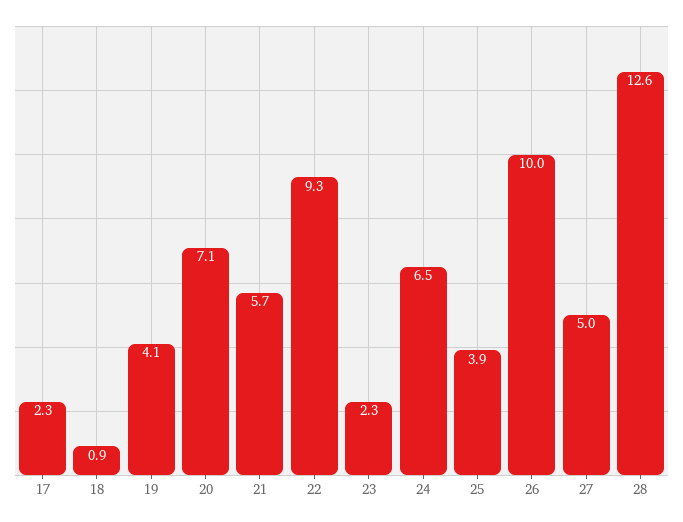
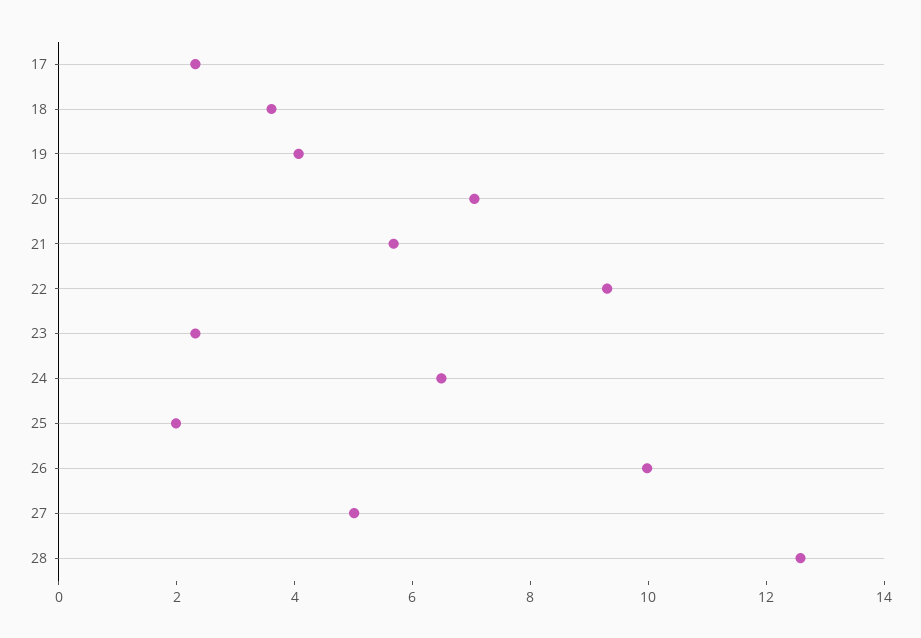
18: 0.9 -> 3.5
25: 3.9 -> 2

